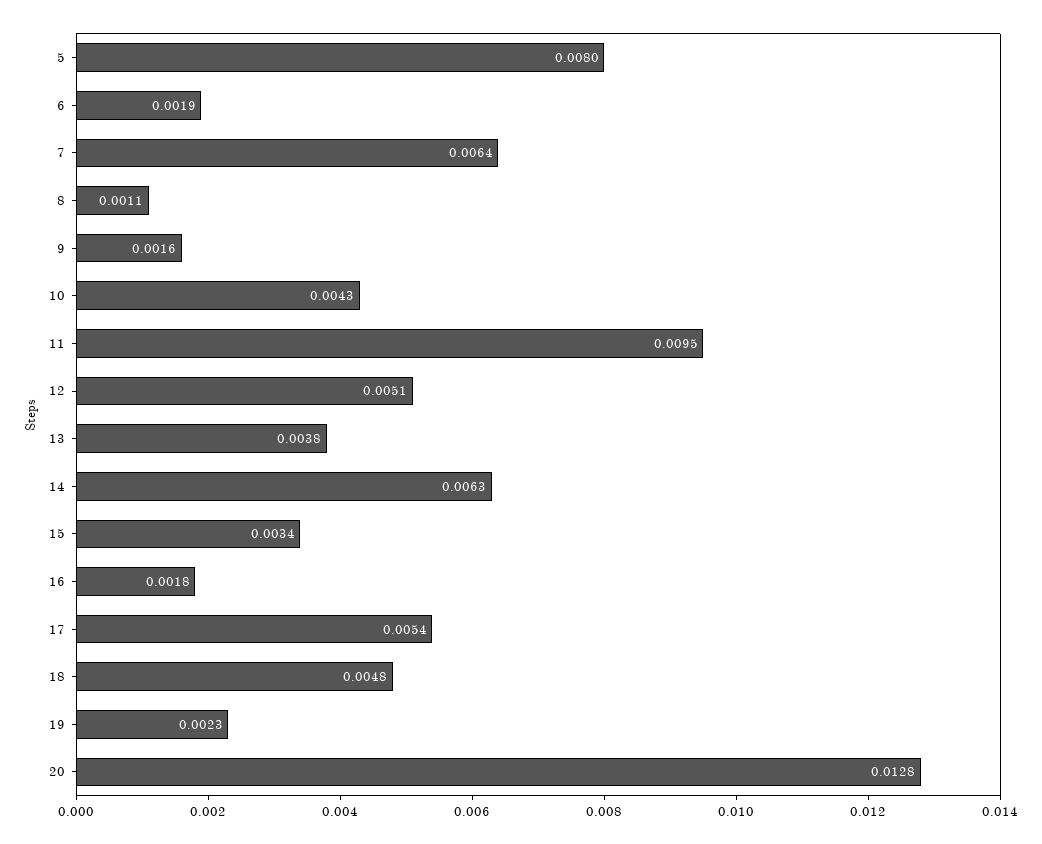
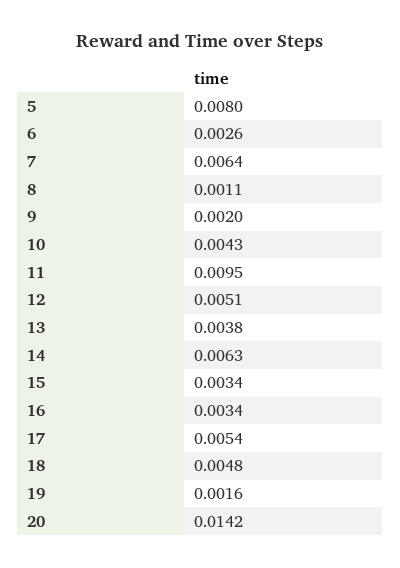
6: 0.0019 -> 0.0026
9: 0.0016 -> 0.002
16: 0.0018 -> 0.0034
19: 0.0023 -> 0.0016
20: 0.0128 -> 0.0142

